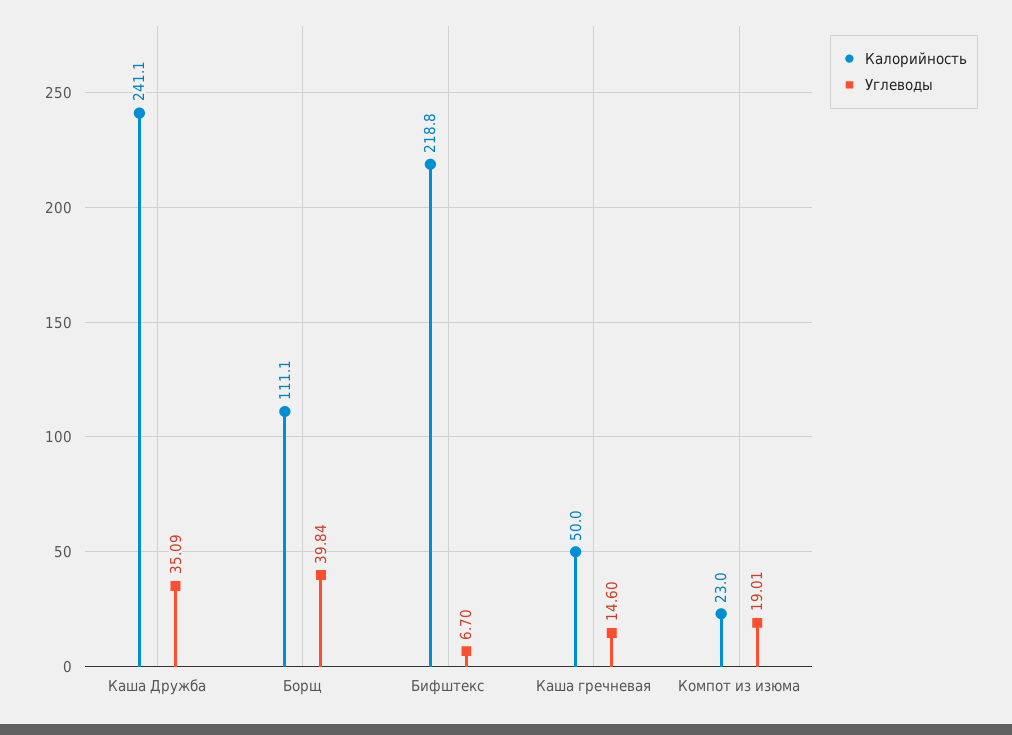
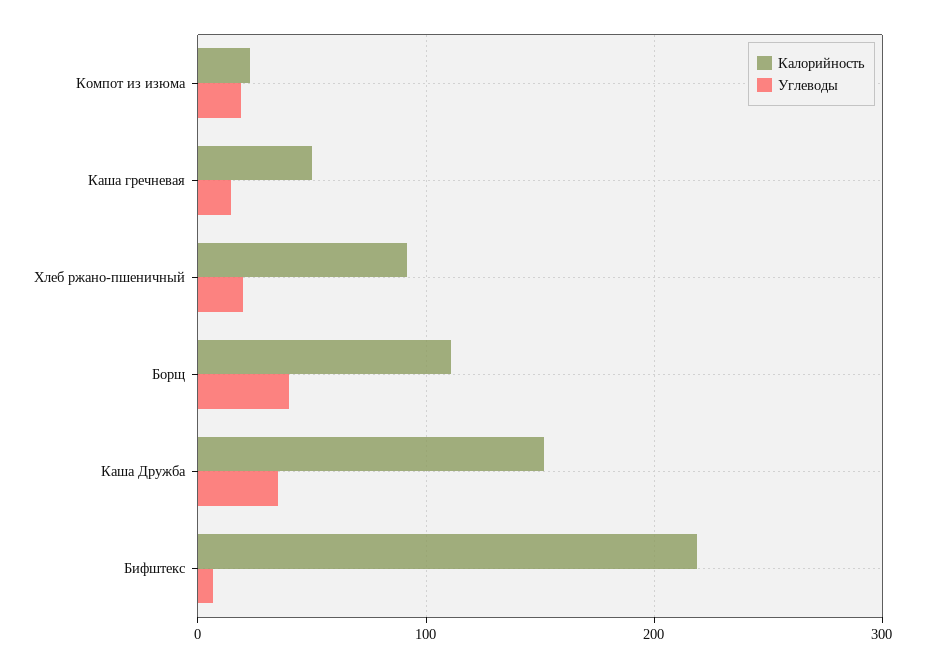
Калорийность, Каша Дружба: 241.1 -> 150
Калорийность, Хлеб ржано-пшеничный: none -> 90
Углеводы, Хлеб ржано-пшеничный: none -> 20

